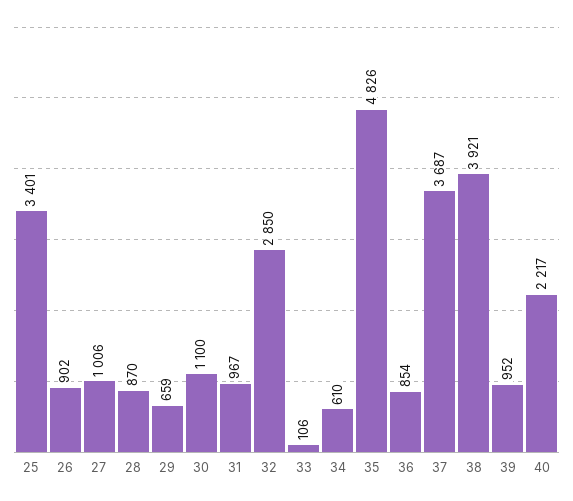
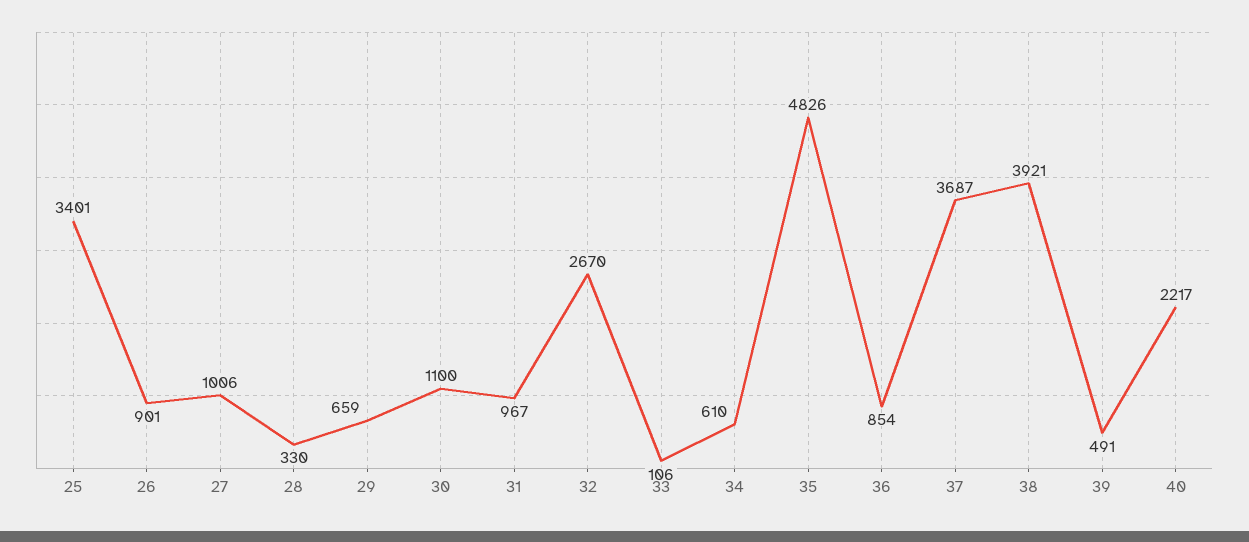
26: 902 -> 901
28: 870 -> 330
32: 2850 -> 2670
39: 952 -> 491

